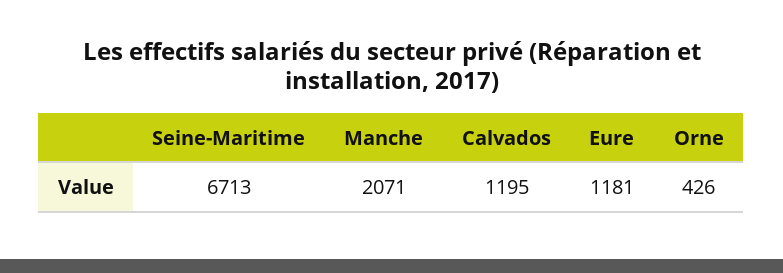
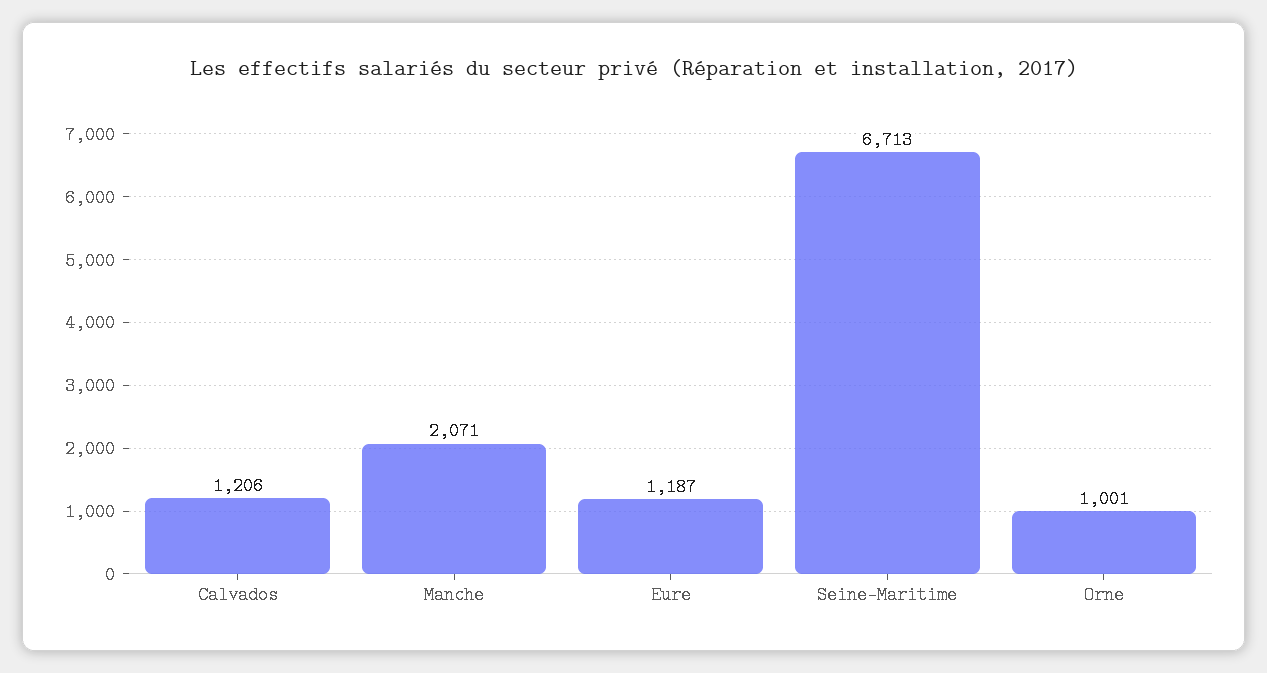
Calvados: 1195 -> 1206
Eure: 1181 -> 1187
Orne: 426 -> 1001

